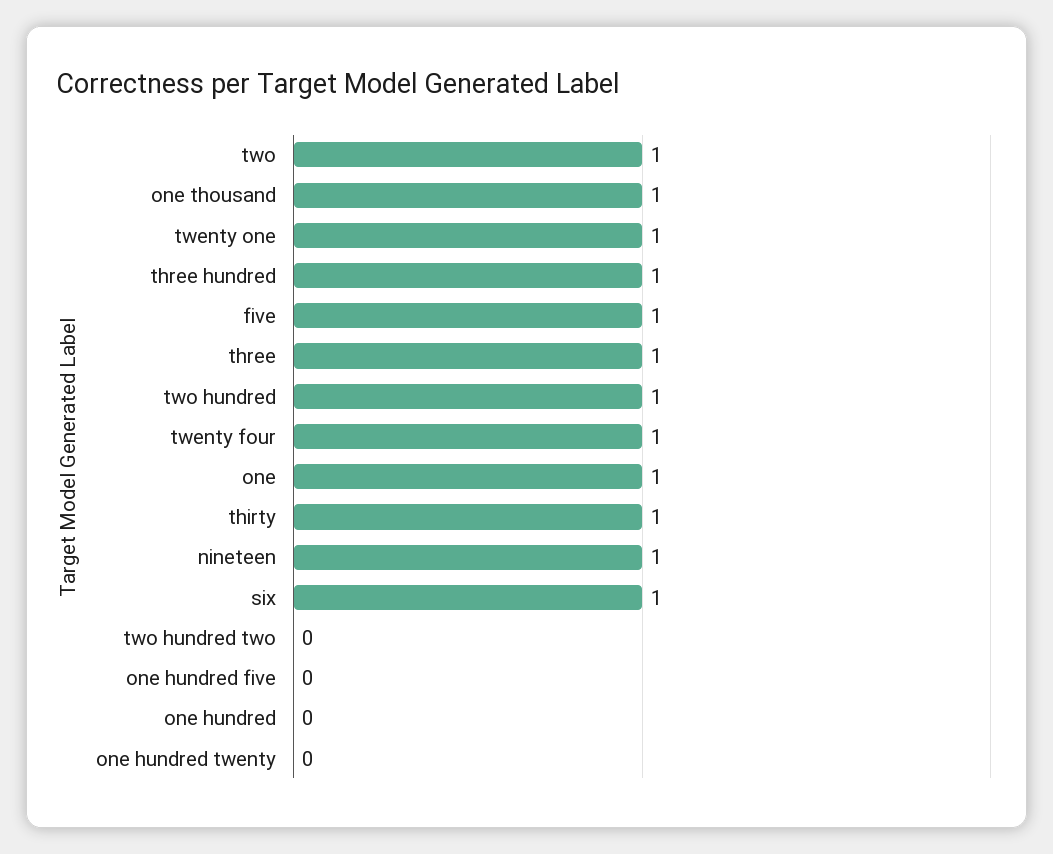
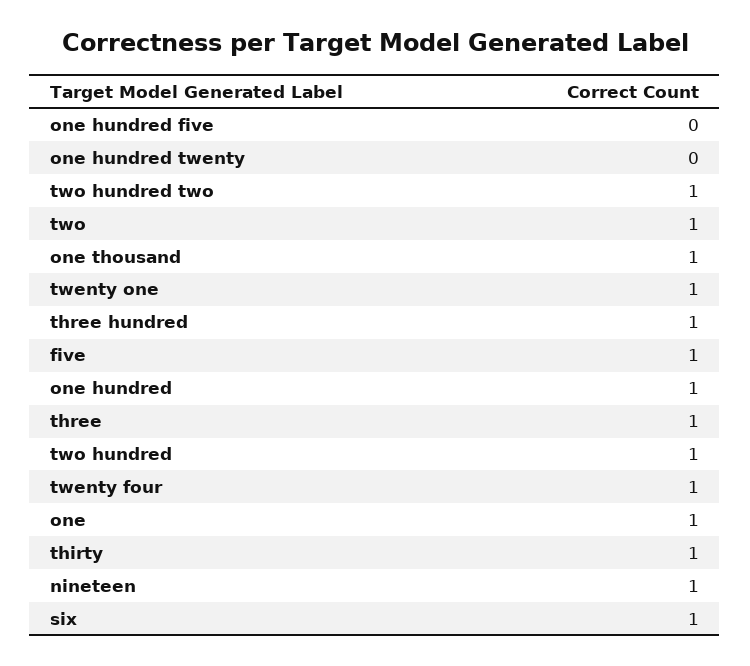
two hundred two: 0 -> 1
one hundred: 0 -> 1

